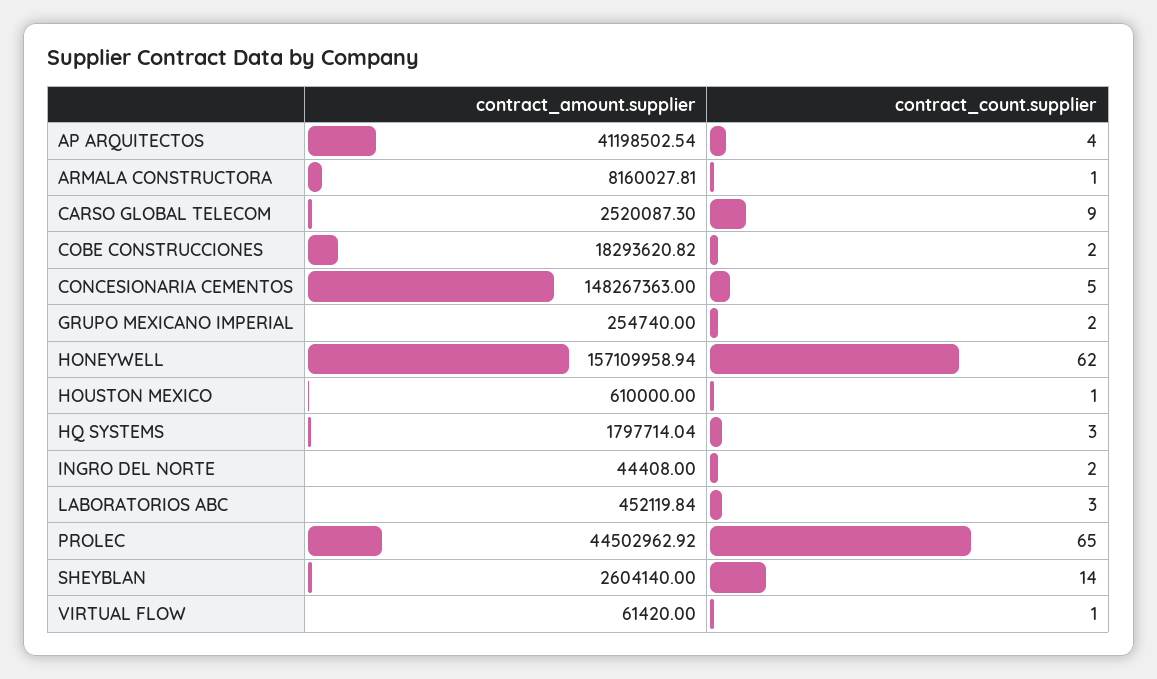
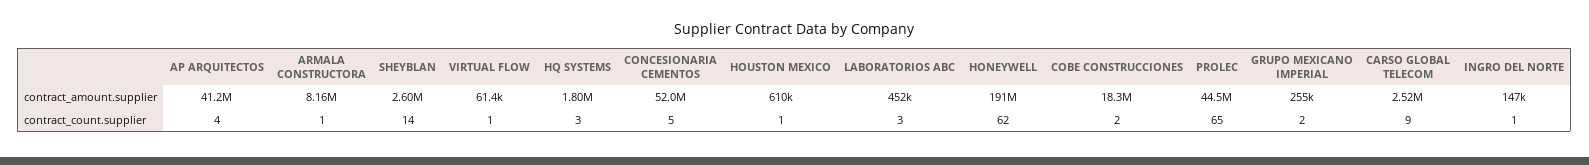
contract_amount.supplier, CONCESIONARIA CEMENTOS: 148267363 -> 52000000
contract_amount.supplier, HONEYWELL: 157109958.94 -> 191000000
contract_amount.supplier, INGRO DEL NORTE: 44408 -> 147000
contract_count.supplier, INGRO DEL NORTE: 2 -> 1

